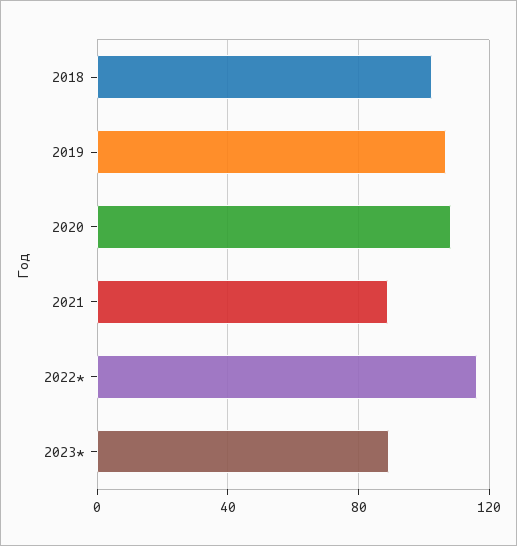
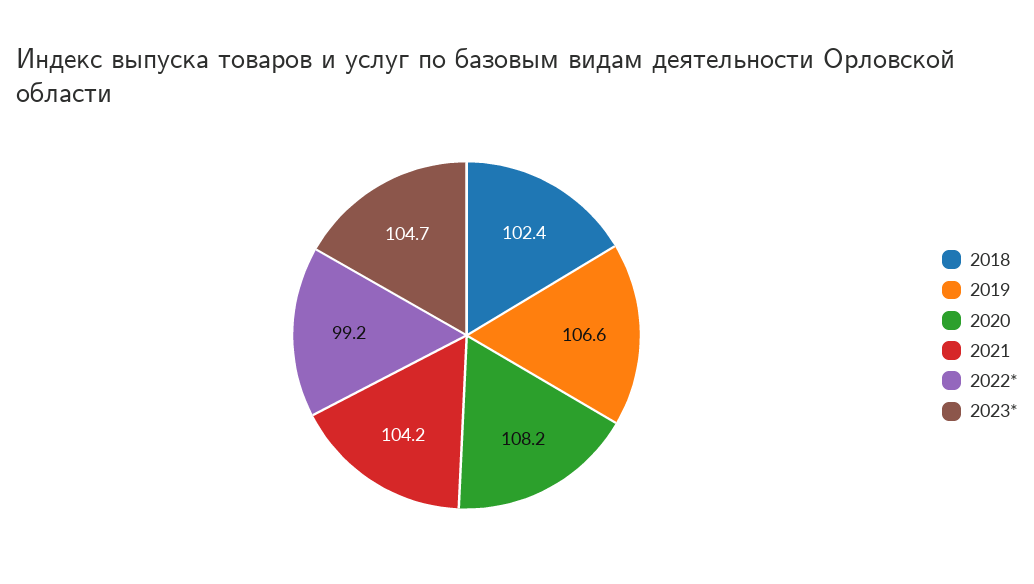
2021: 90 -> 104.2
2022*: 115 -> 99.2
2023*: 90 -> 104.7

